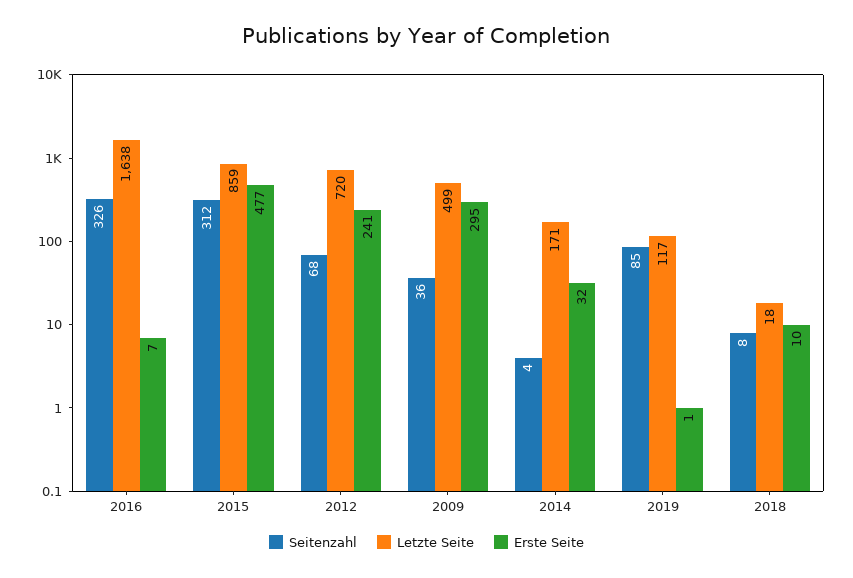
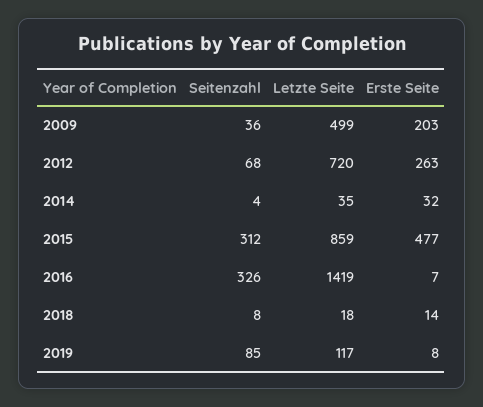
Letzte Seite, 2016: 1638 -> 1419
Erste Seite, 2012: 241 -> 263
Erste Seite, 2009: 295 -> 203
Letzte Seite, 2014: 171 -> 35
Erste Seite, 2019: 1 -> 8
Erste Seite, 2018: 10 -> 14

